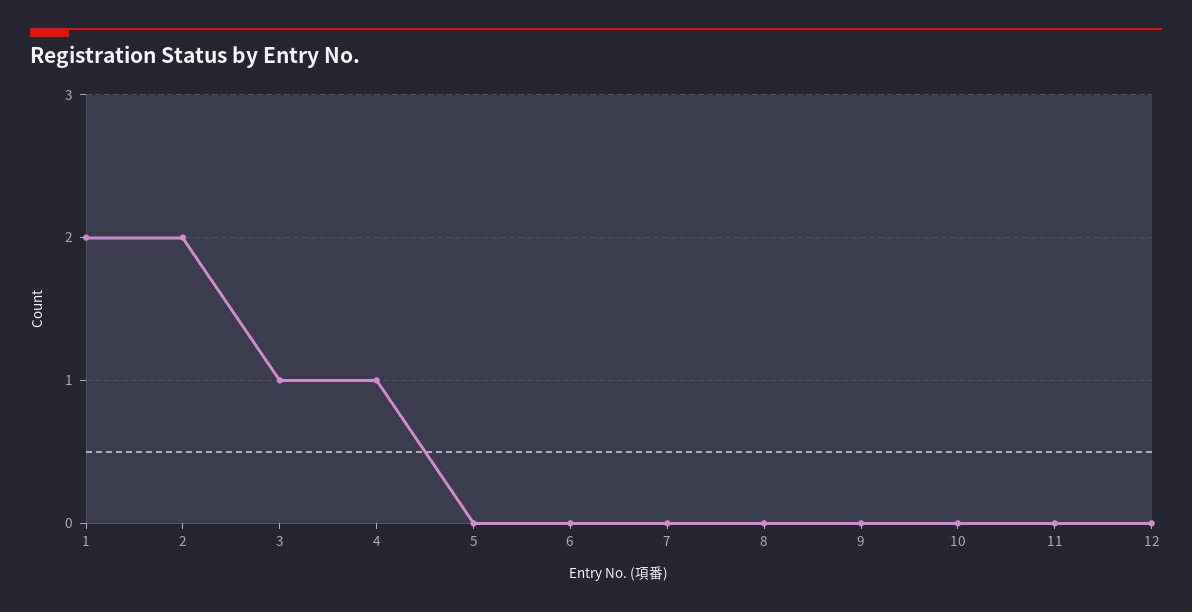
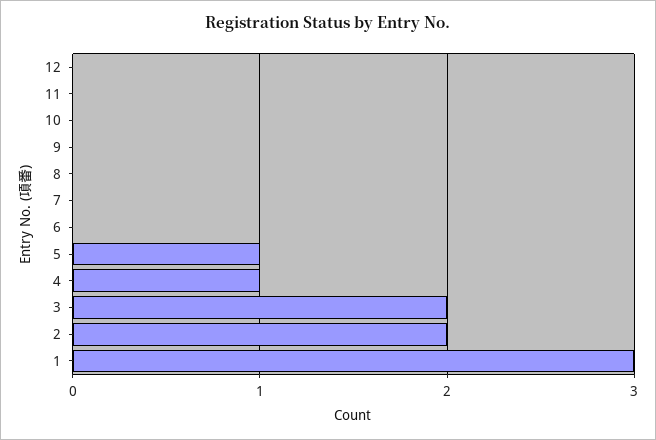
1: 2 -> 3
3: 1 -> 2
5: 0 -> 1

